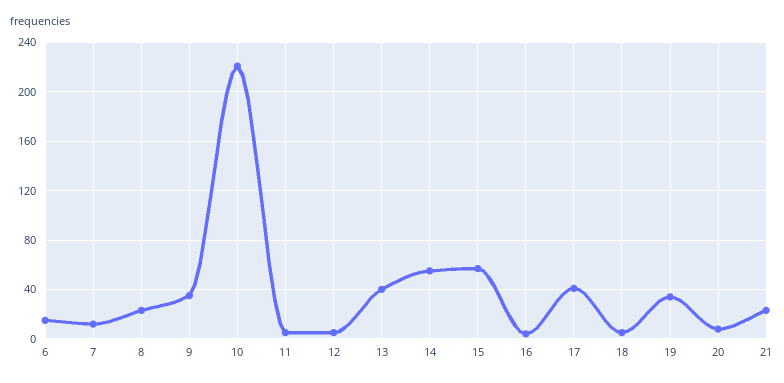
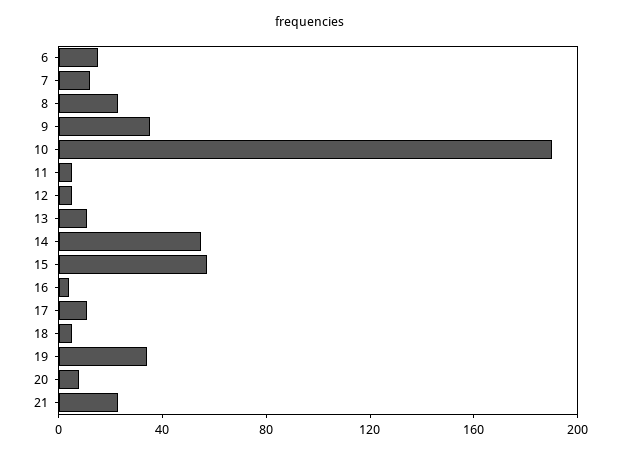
10: 220 -> 190
13: 40 -> 10
17: 40 -> 10

